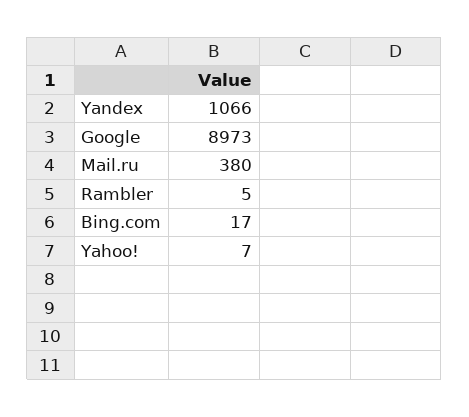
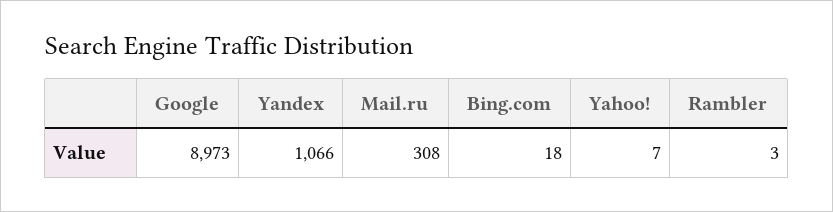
Mail.ru: 380 -> 308
Rambler: 5 -> 3
Bing.com: 17 -> 18

